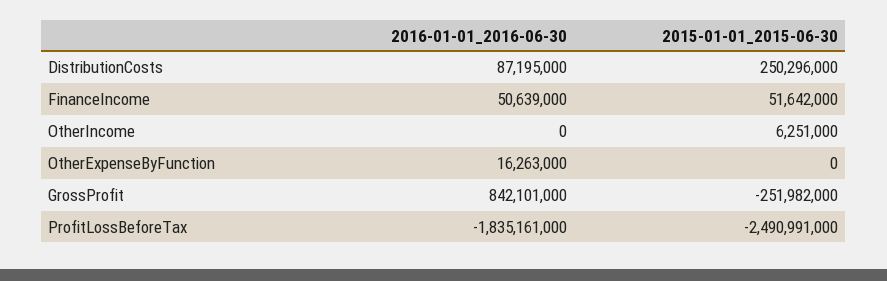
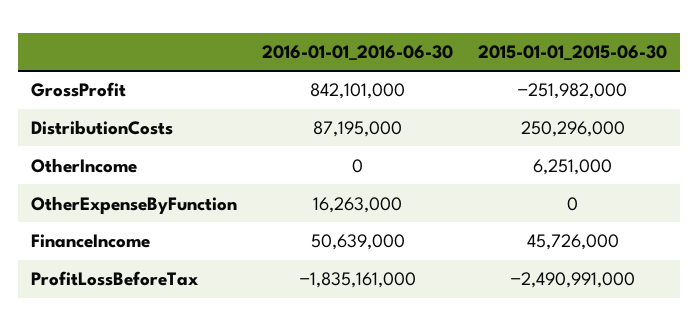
2015-01-01_2015-06-30, FinanceIncome: 51642000 -> 45726000

